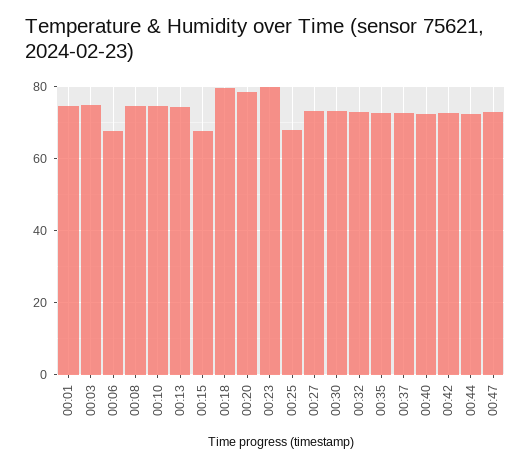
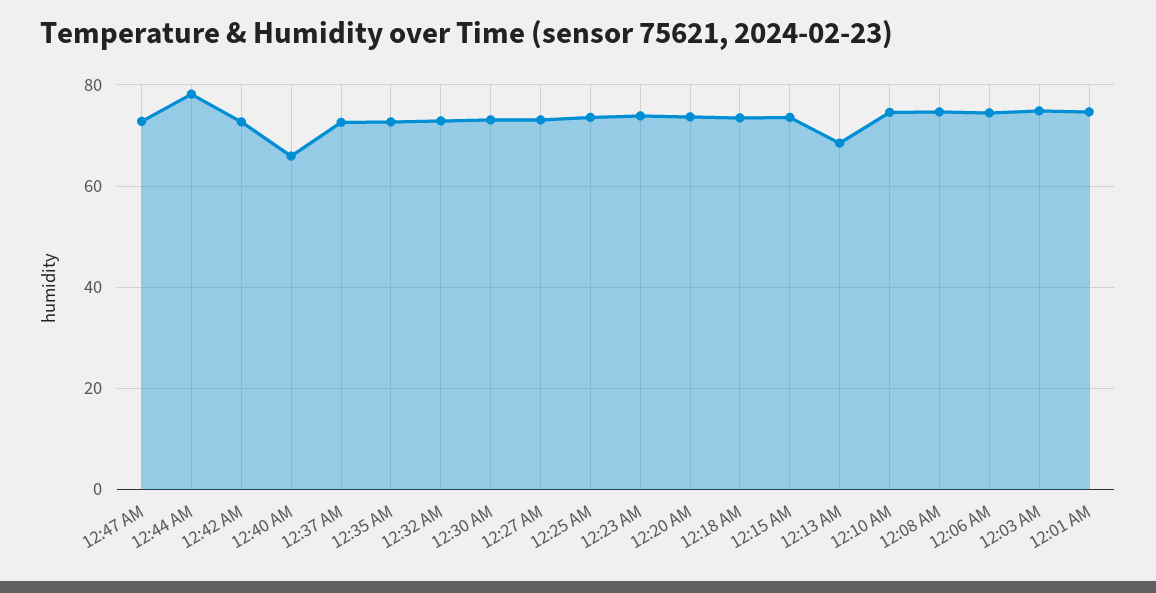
00:06: 68 -> 74
00:13: 74 -> 68
00:15: 68 -> 74
00:18: 80 -> 74
00:20: 78 -> 74
00:23: 80 -> 74
00:25: 68 -> 74
00:40: 72 -> 66
00:44: 72 -> 78

